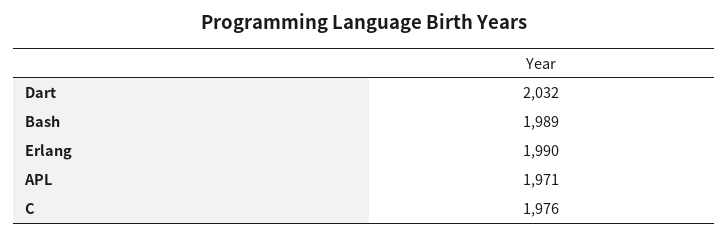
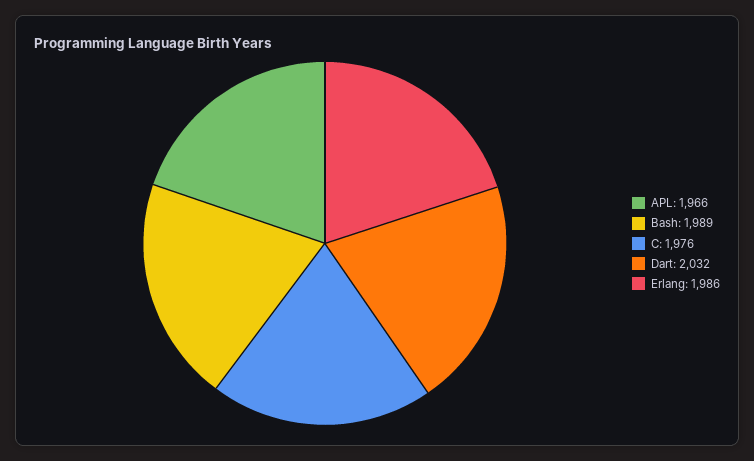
Erlang: 1990 -> 1986
APL: 1971 -> 1966

